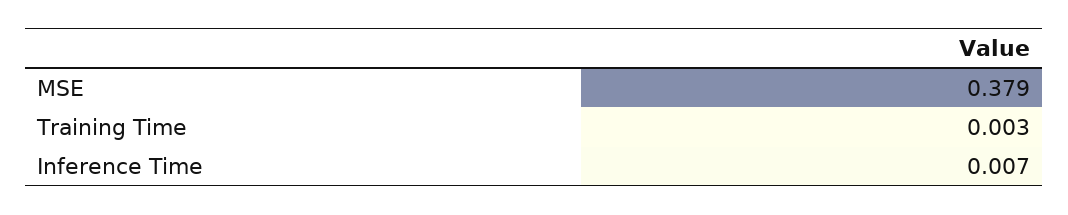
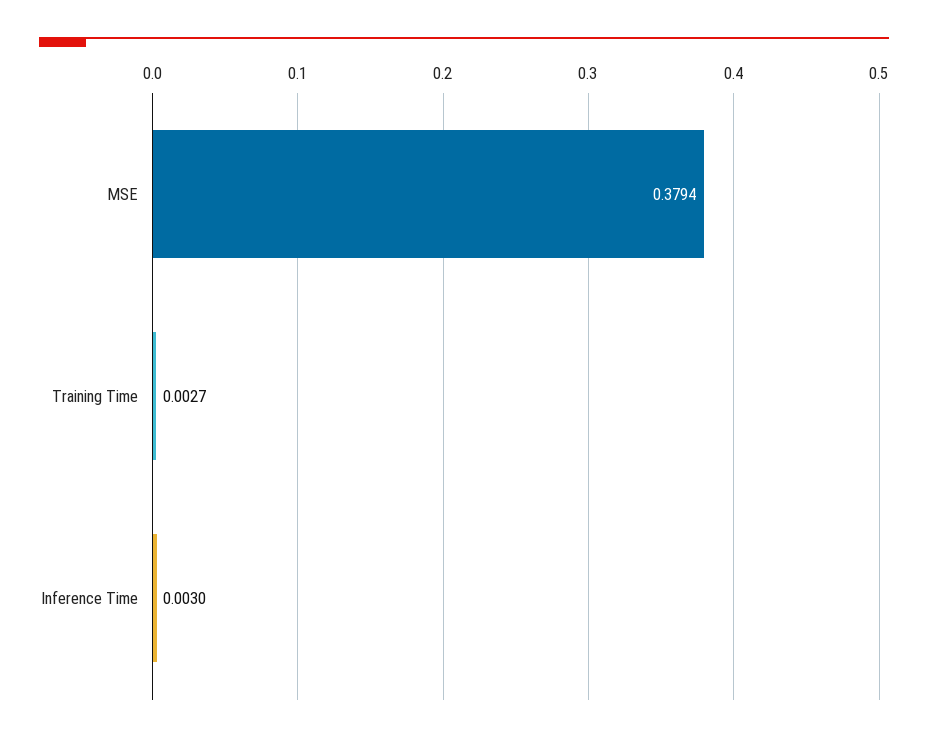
Inference Time: 0.007 -> 0.003

